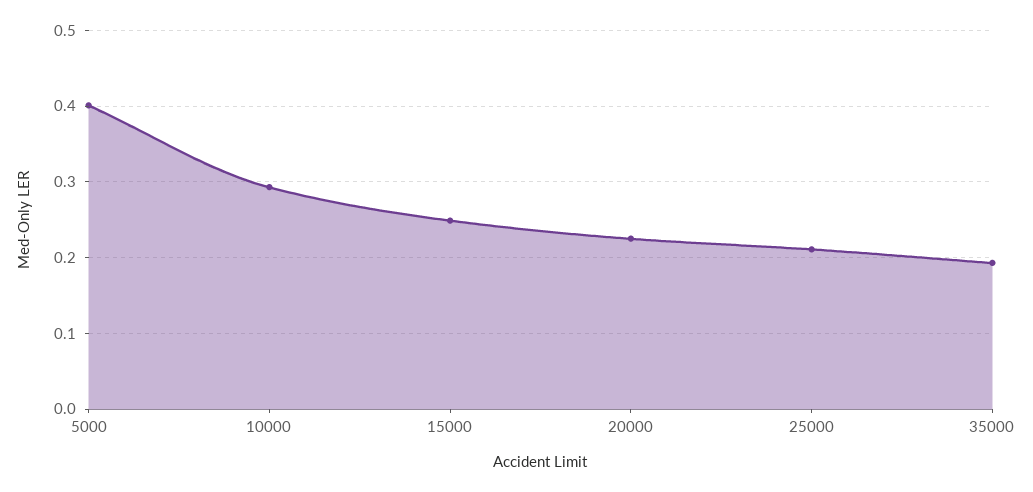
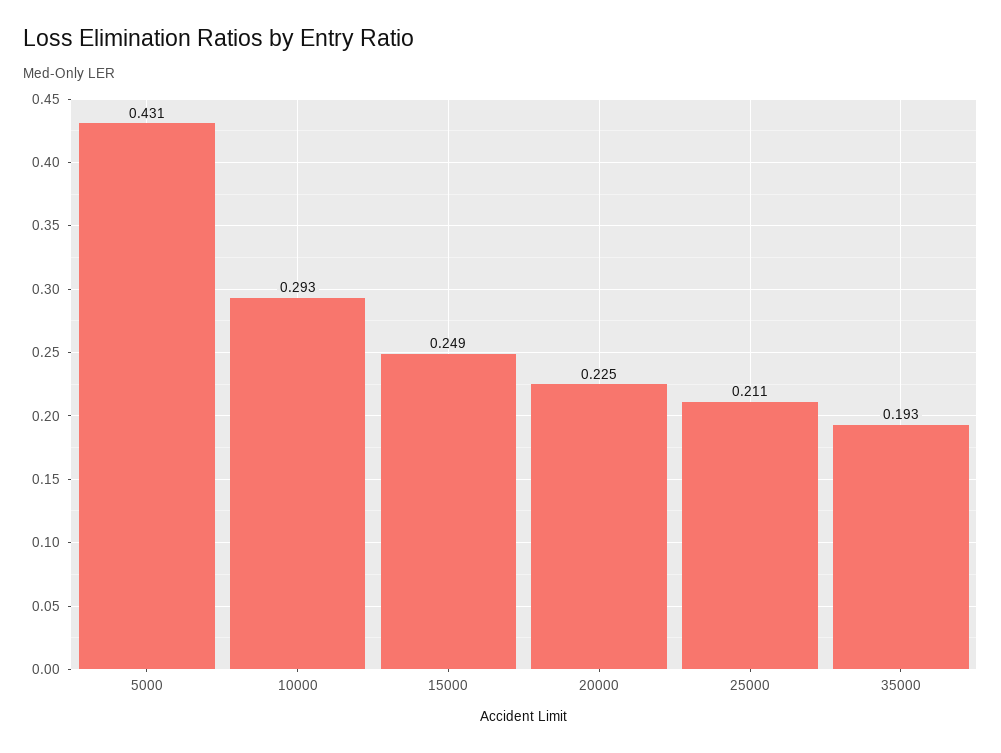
5000: 0.4 -> 0.431

